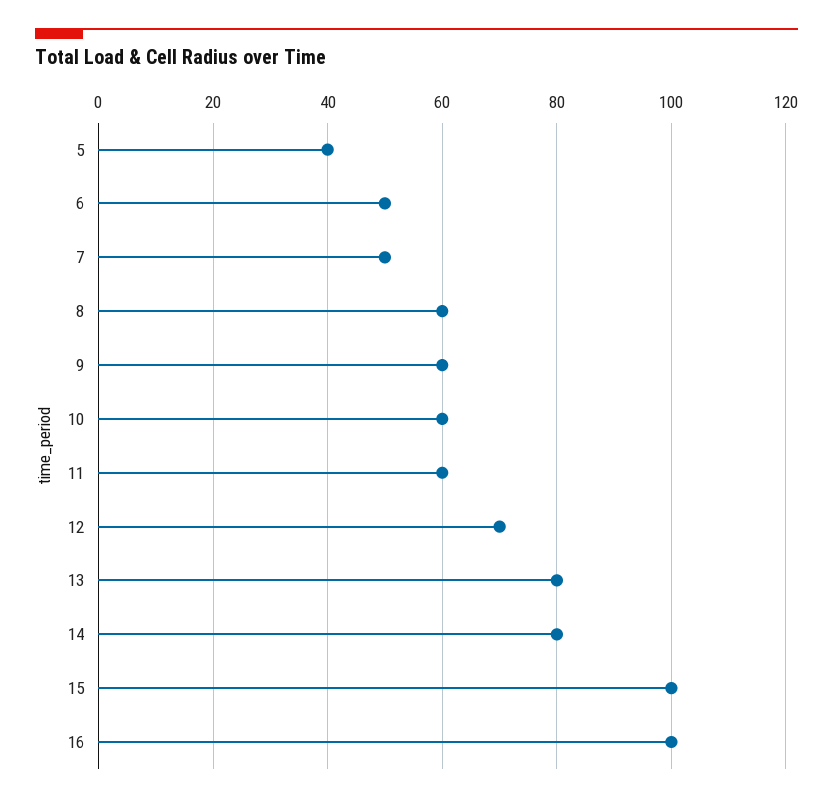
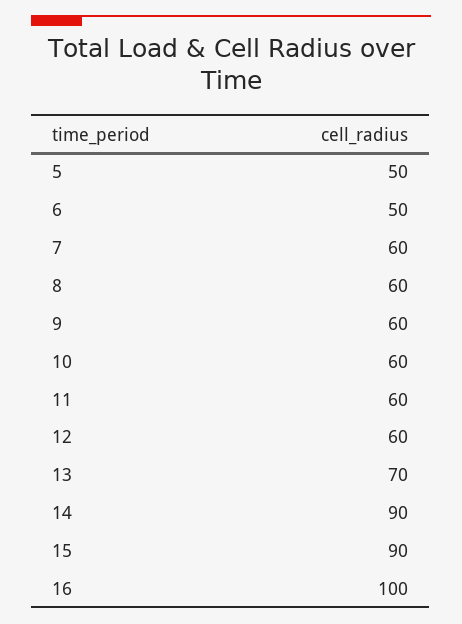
5: 40 -> 50
7: 50 -> 60
12: 70 -> 60
13: 80 -> 70
14: 80 -> 90
15: 100 -> 90

